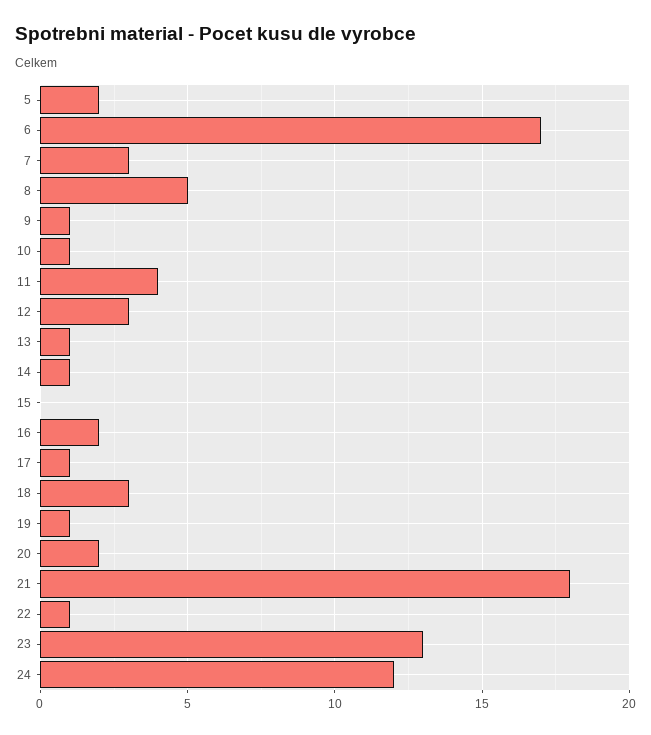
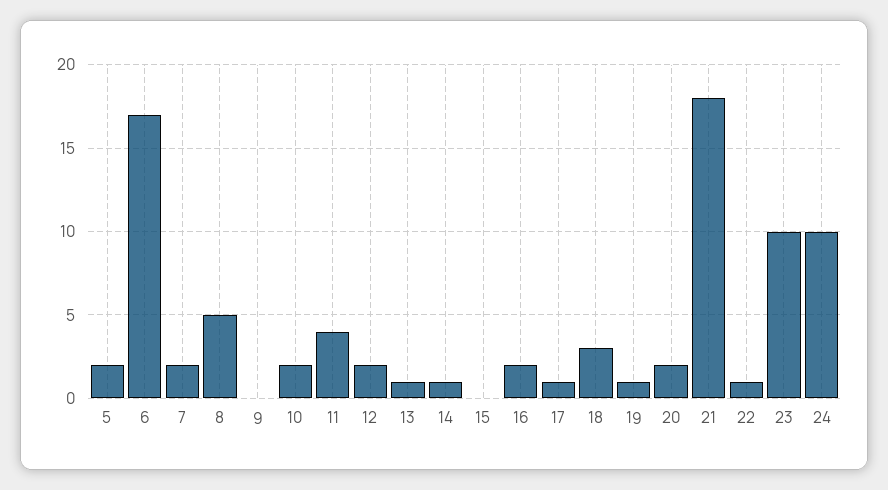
7: 3 -> 2
9: 1 -> 0
10: 1 -> 2
12: 3 -> 2
23: 13 -> 10
24: 12 -> 10

